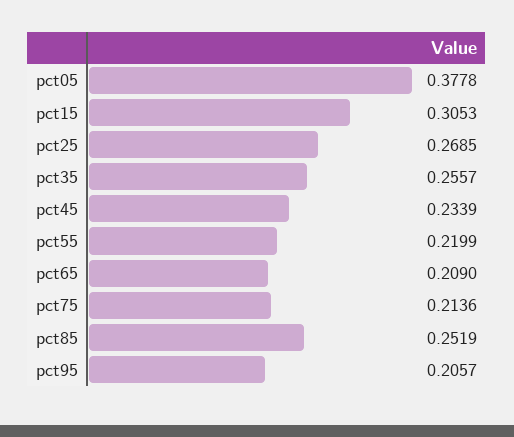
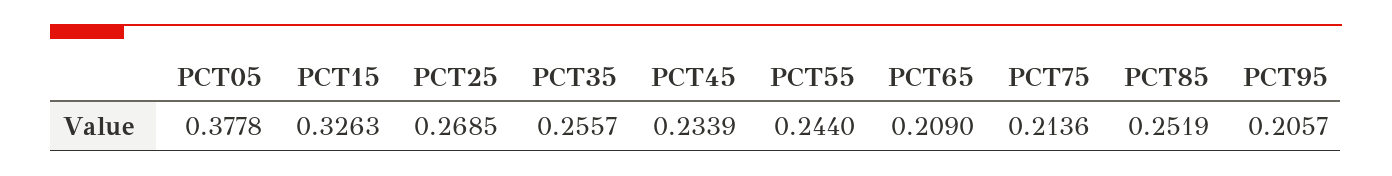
pct15: 0.3053 -> 0.3263
pct55: 0.2199 -> 0.244

